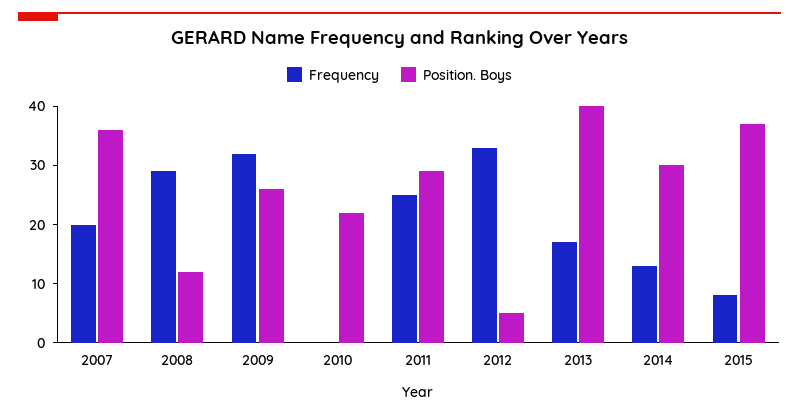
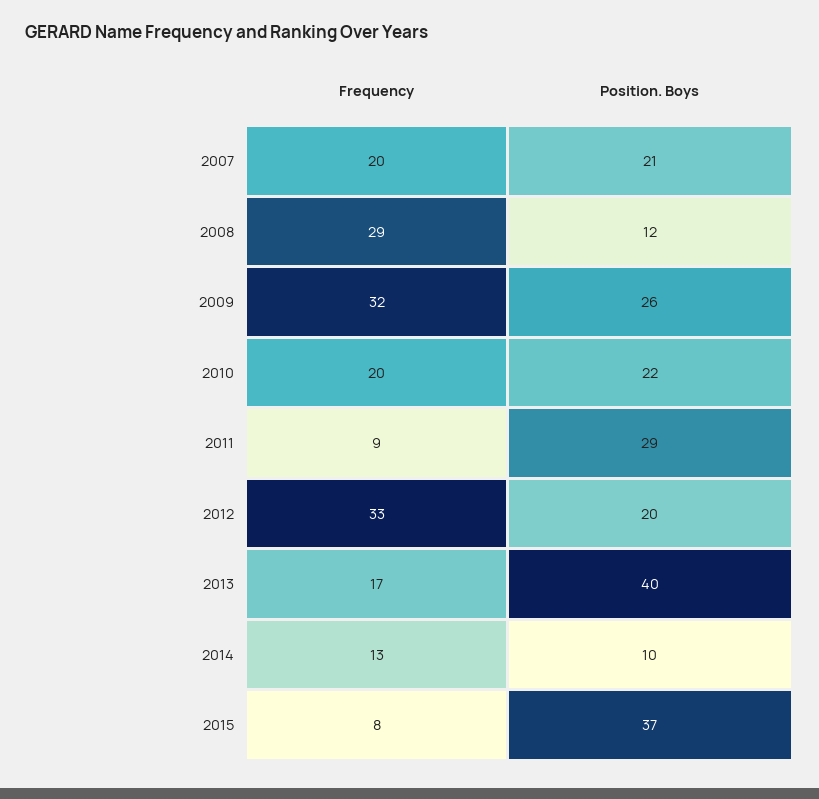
Position. Boys, 2007: 35 -> 21
Frequency, 2010: 0 -> 20
Frequency, 2011: 25 -> 9
Position. Boys, 2012: 5 -> 20
Position. Boys, 2014: 30 -> 10

